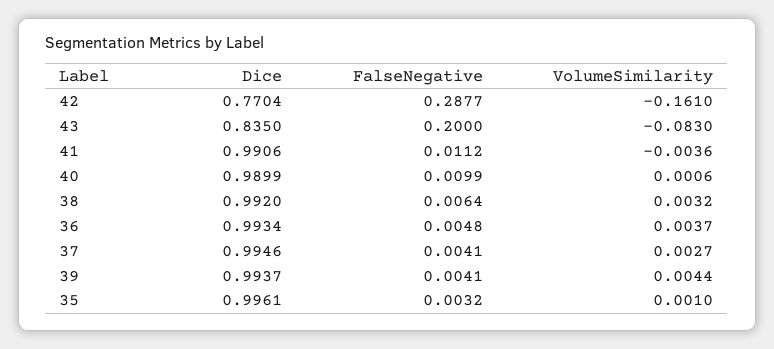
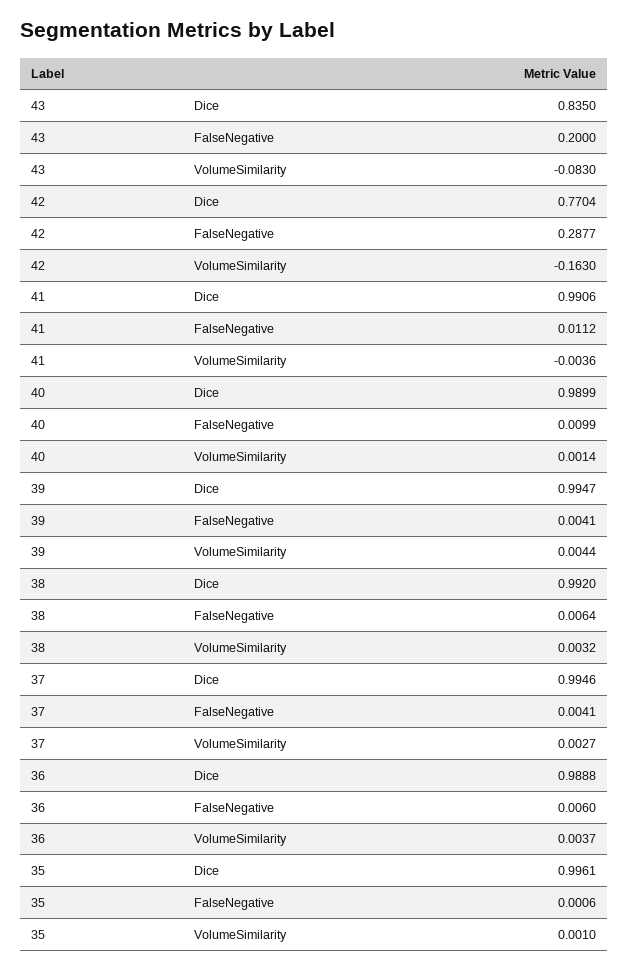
VolumeSimilarity, 42: -0.161 -> -0.163
VolumeSimilarity, 40: 0.0006 -> 0.0014
Dice, 36: 0.9934 -> 0.9888
FalseNegative, 36: 0.0048 -> 0.006
Dice, 39: 0.9937 -> 0.9947
FalseNegative, 35: 0.0032 -> 0.0006

